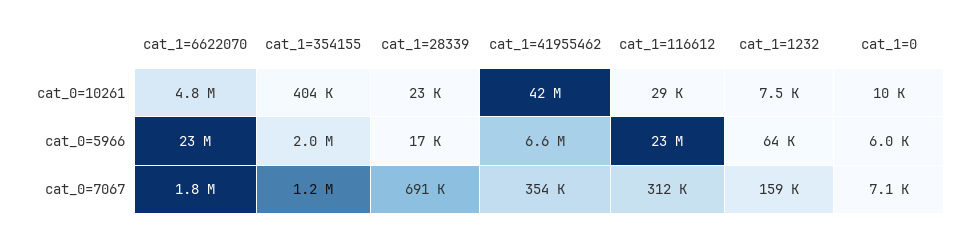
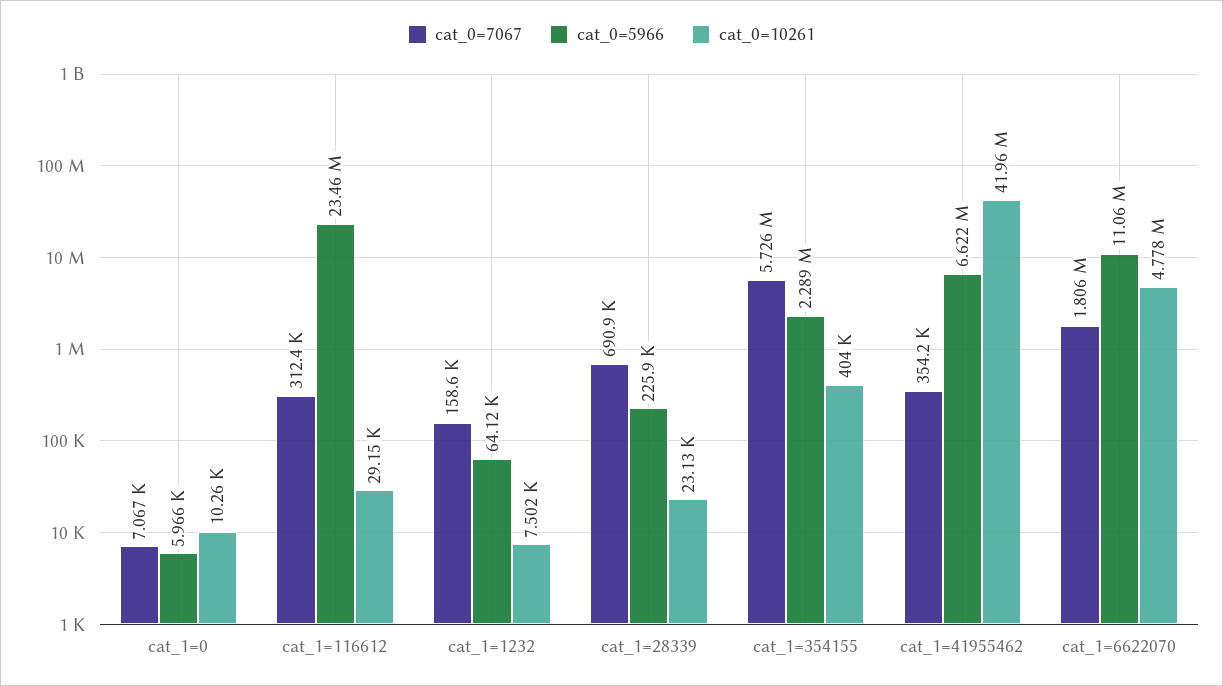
cat_0=5966, cat_1=6622070: 23000000 -> 11060000
cat_0=5966, cat_1=354155: 2000000 -> 2289000
cat_0=5966, cat_1=28339: 17000 -> 225900
cat_0=7067, cat_1=354155: 1200000 -> 5726000

